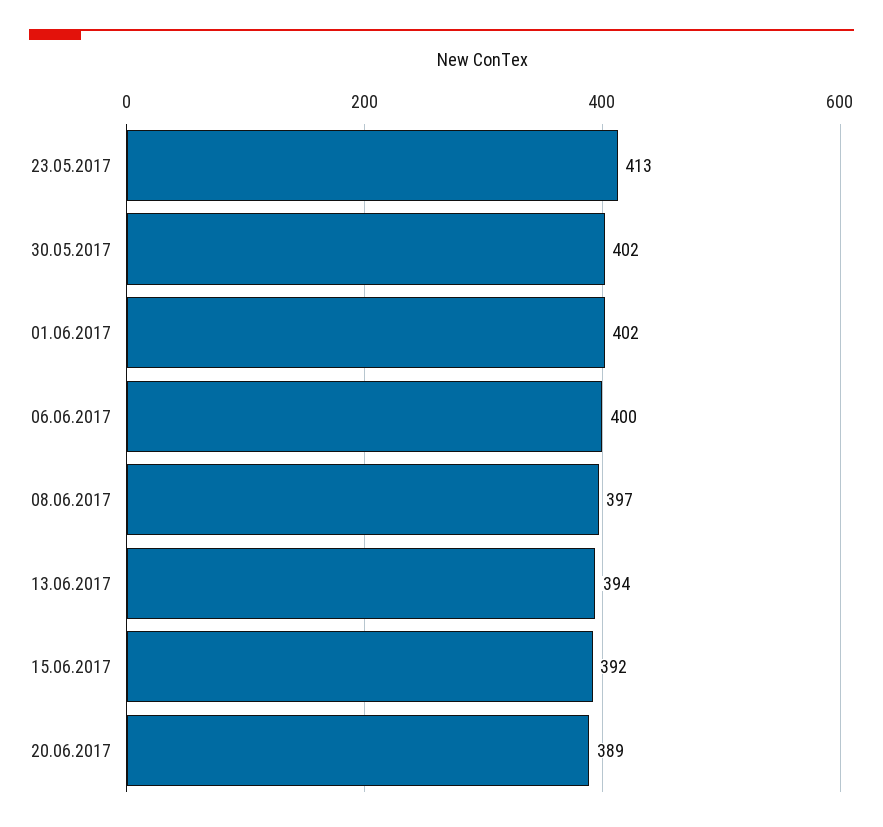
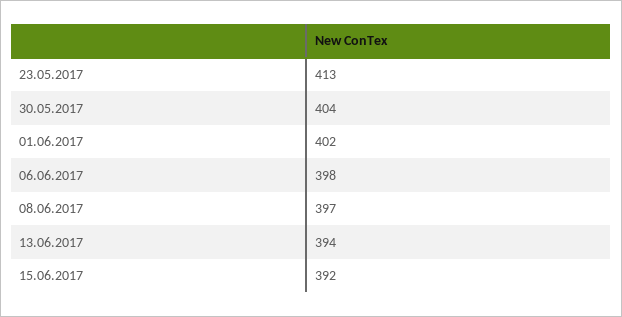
30.05.2017: 402 -> 404
06.06.2017: 400 -> 398
20.06.2017: 389 -> none

